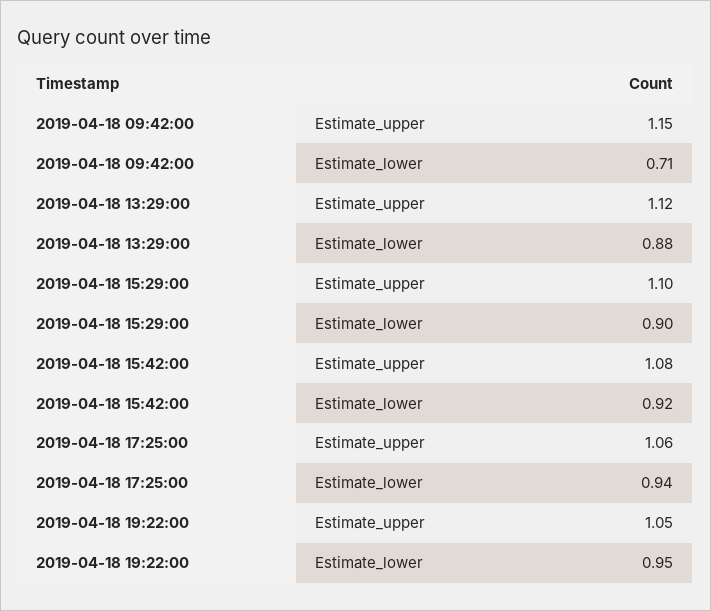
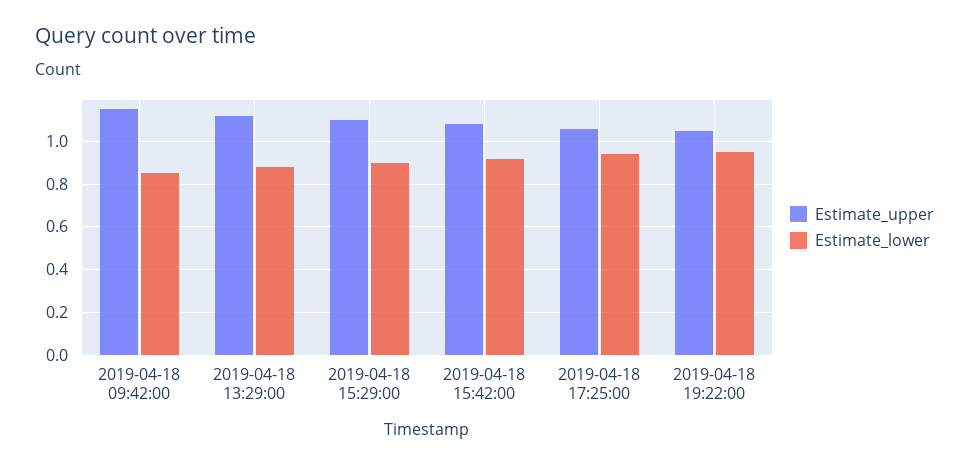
Estimate_lower, 2019-04-18 09:42:00: 0.71 -> 0.85

